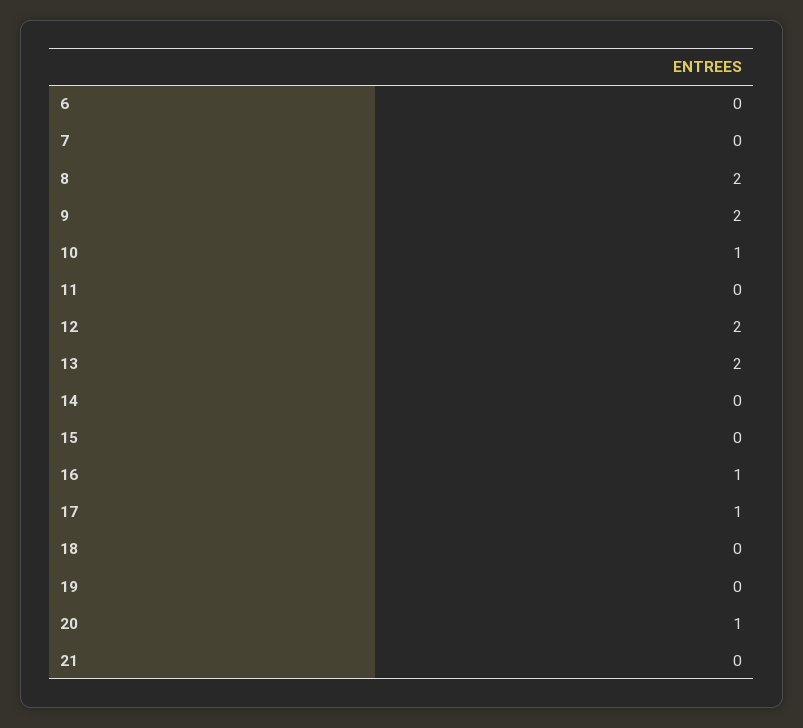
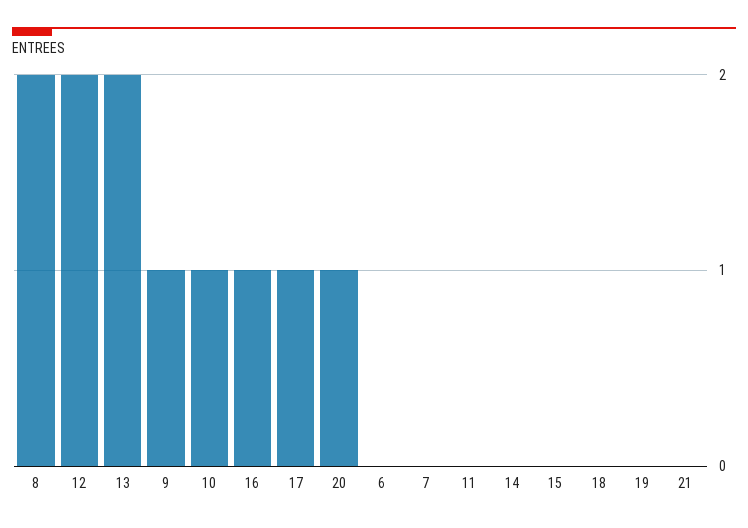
9: 2 -> 1

